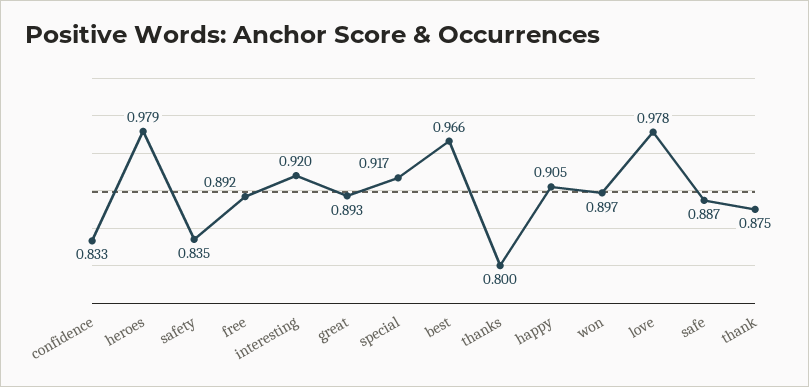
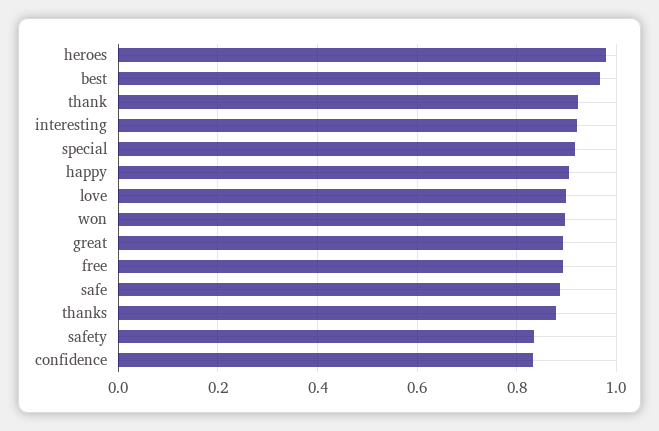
thanks: 0.8 -> 0.88
love: 0.978 -> 0.9
thank: 0.875 -> 0.92

